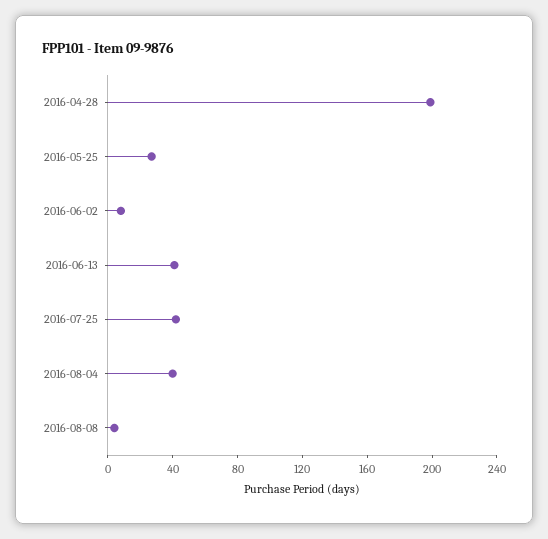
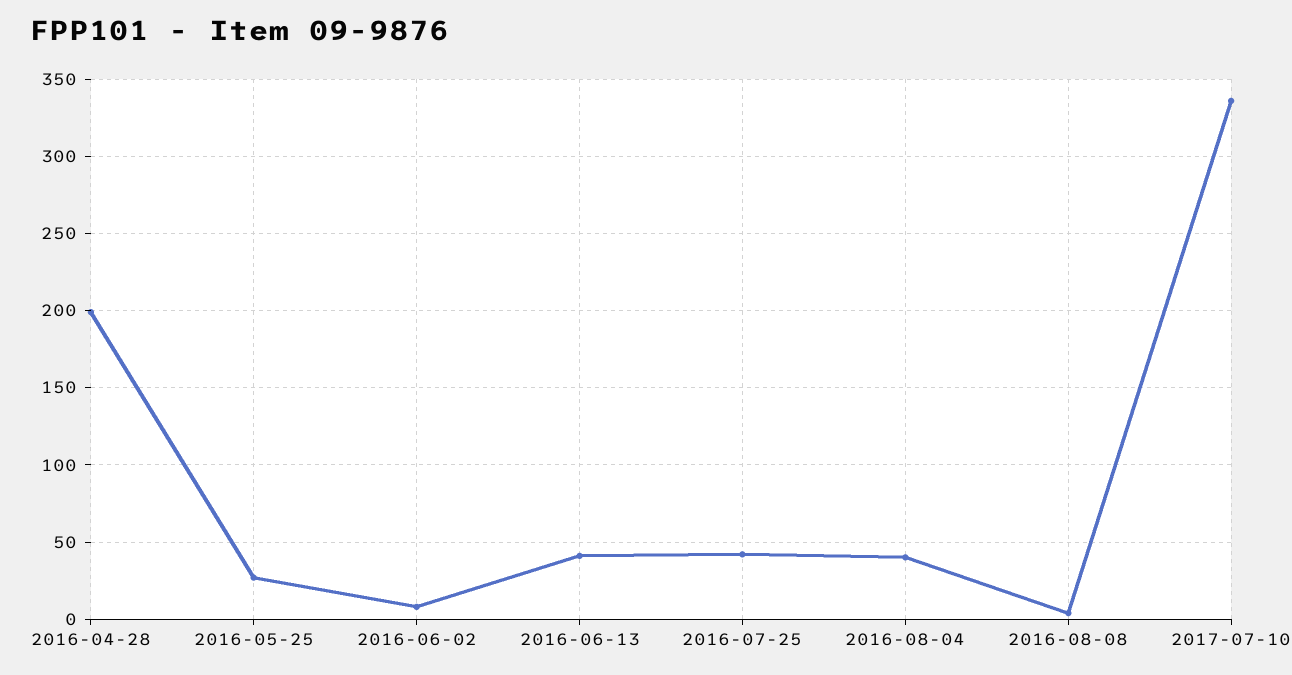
2017-07-10: none -> 335

